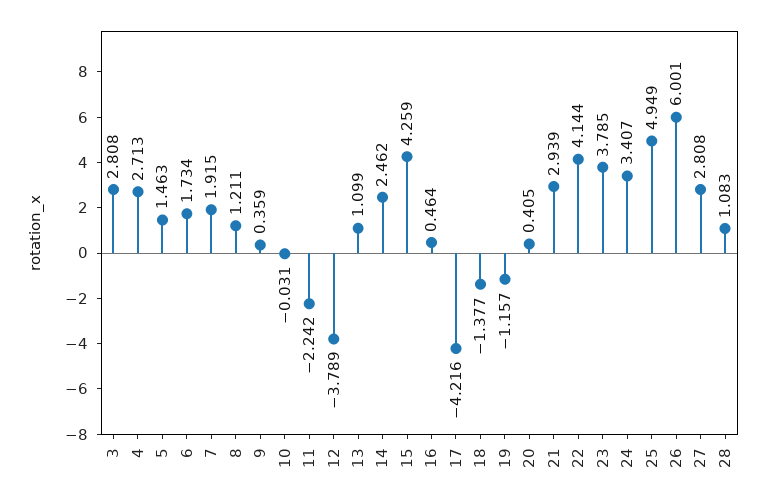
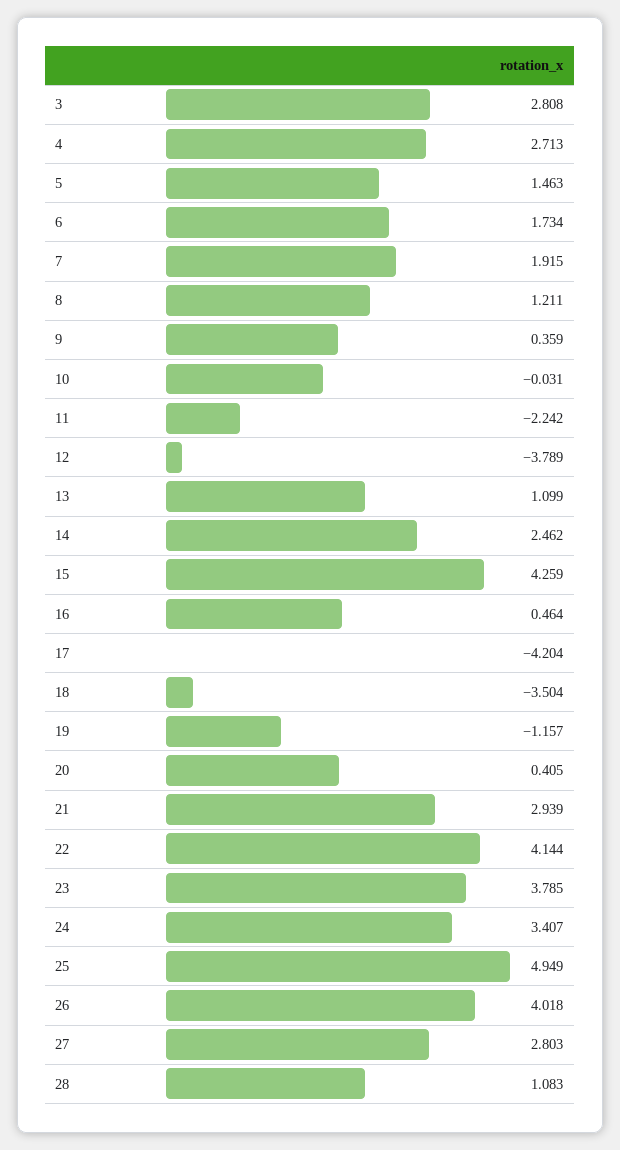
17: -4.216 -> -4.204
18: -1.377 -> -3.504
26: 6.001 -> 4.018
27: 2.808 -> 2.803

